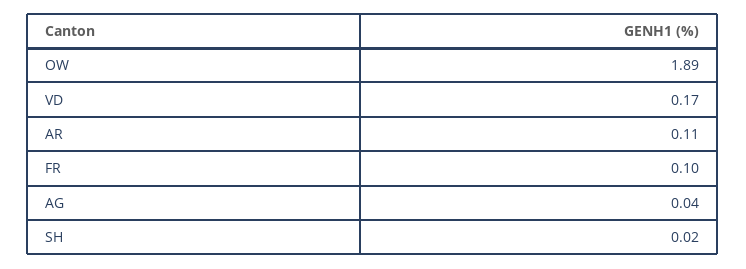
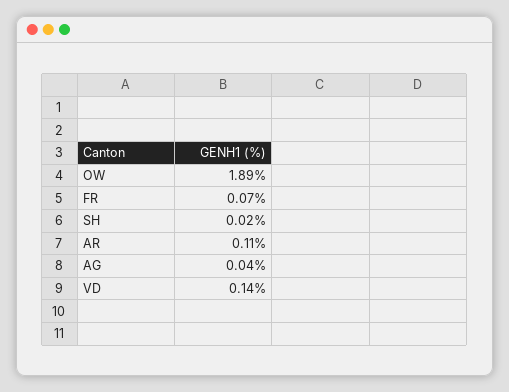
VD: 0.17 -> 0.14
FR: 0.1 -> 0.07

